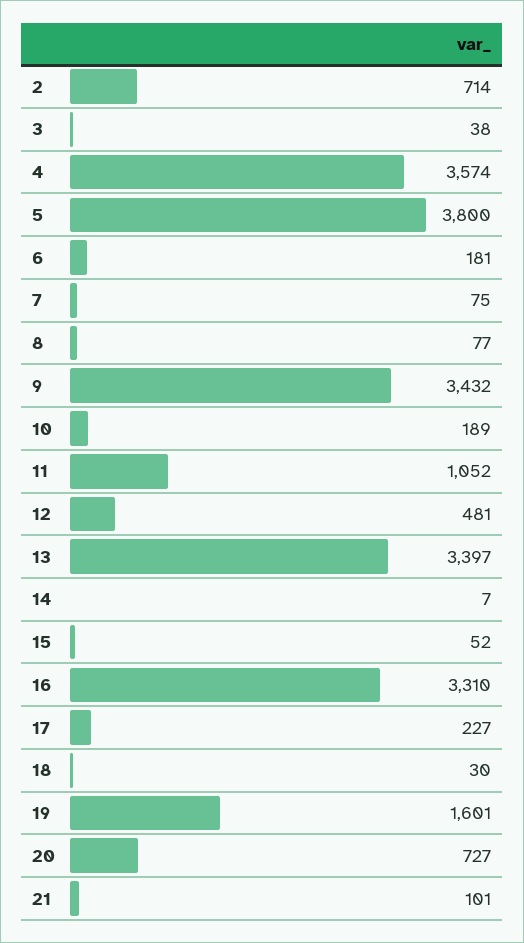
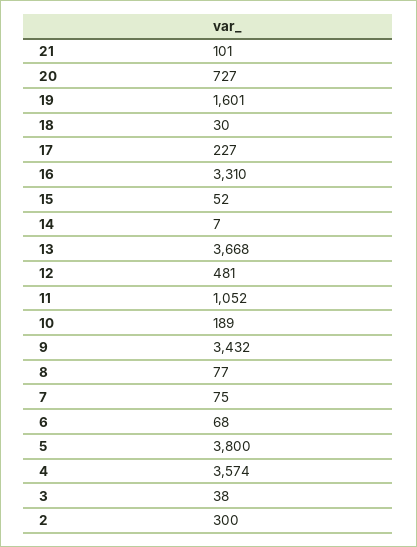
2: 714 -> 300
6: 181 -> 68
13: 3397 -> 3668

